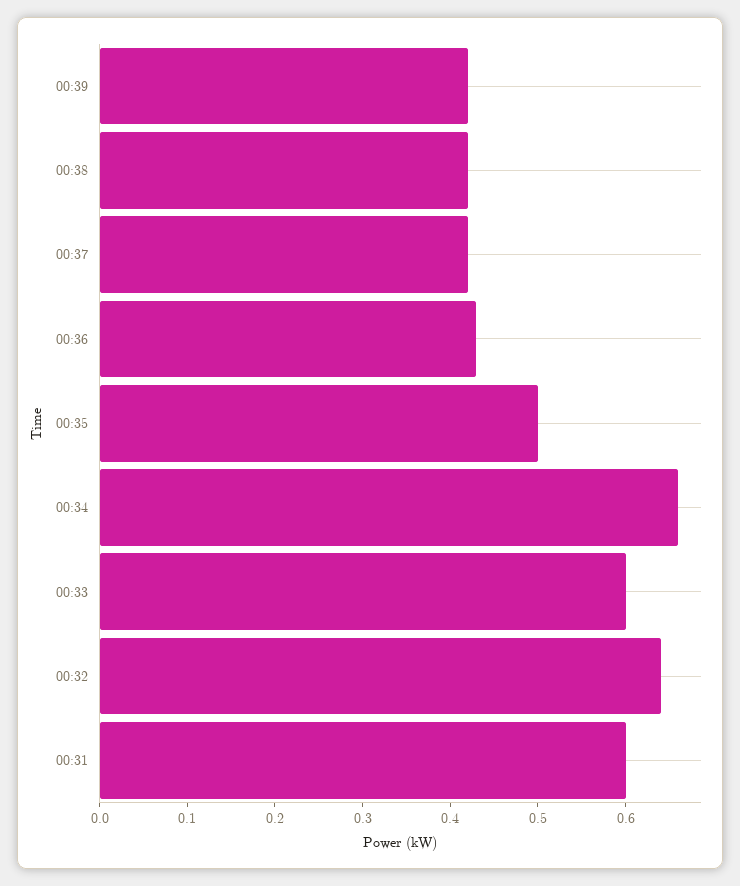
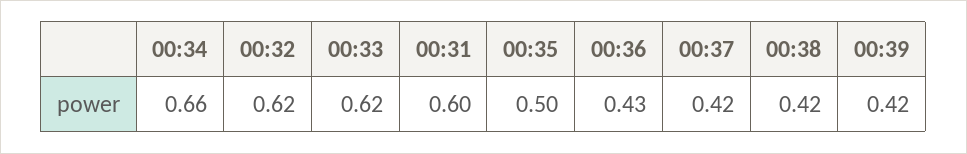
00:33: 0.6 -> 0.62
00:32: 0.64 -> 0.62

